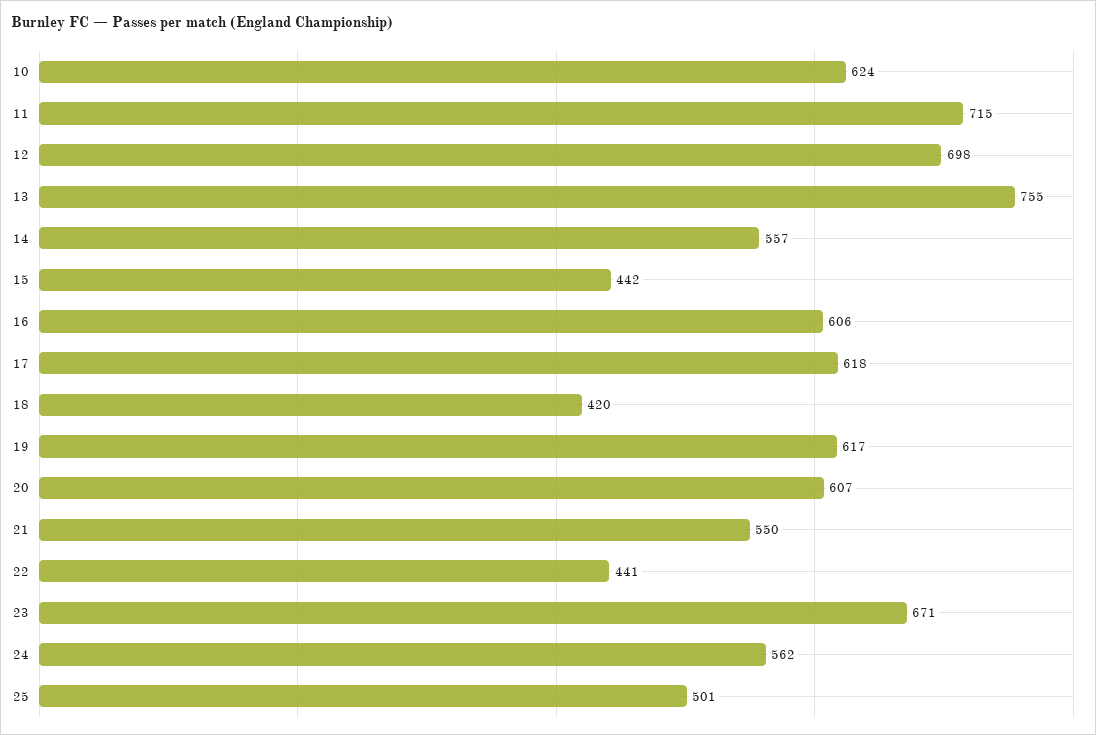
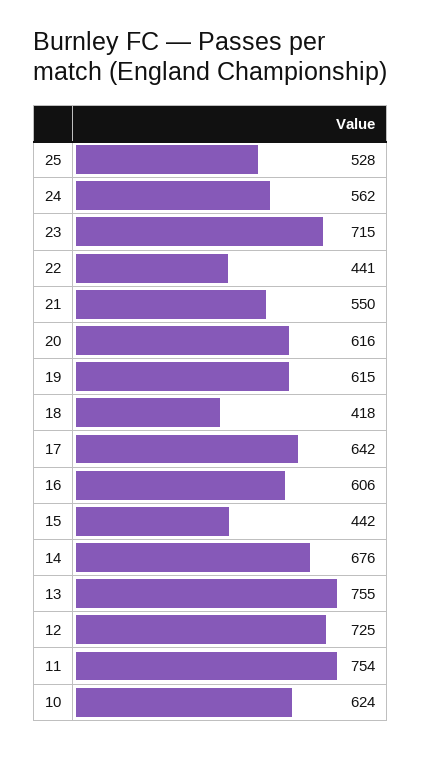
11: 715 -> 754
12: 698 -> 725
14: 557 -> 676
17: 618 -> 642
18: 420 -> 418
19: 617 -> 615
20: 607 -> 616
23: 671 -> 715
25: 501 -> 528

